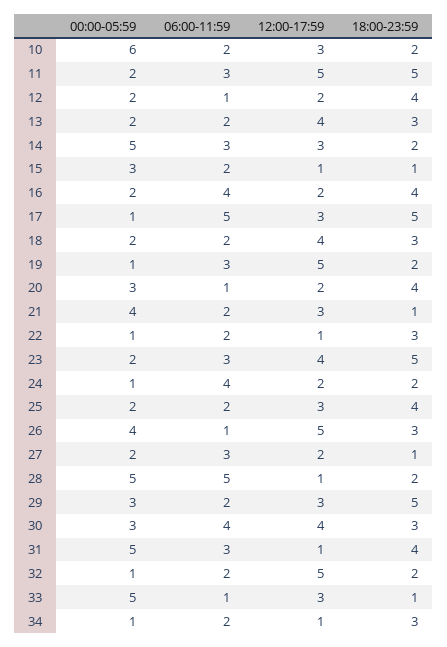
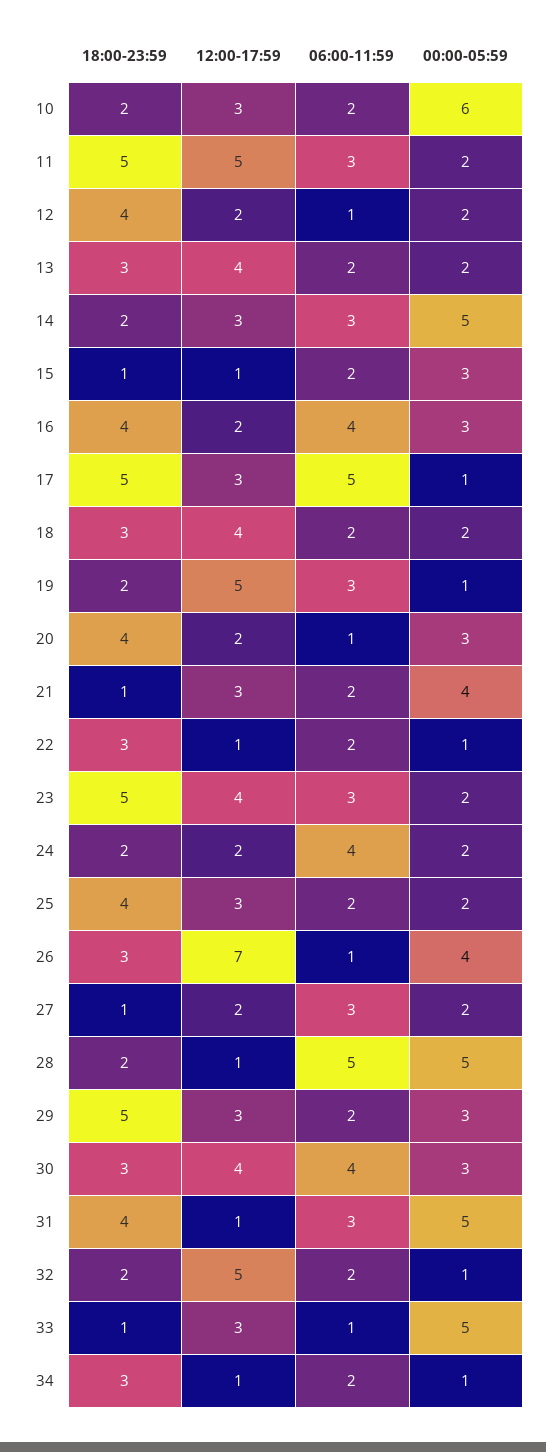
00:00-05:59, 16: 2 -> 3
00:00-05:59, 24: 1 -> 2
12:00-17:59, 26: 5 -> 7

